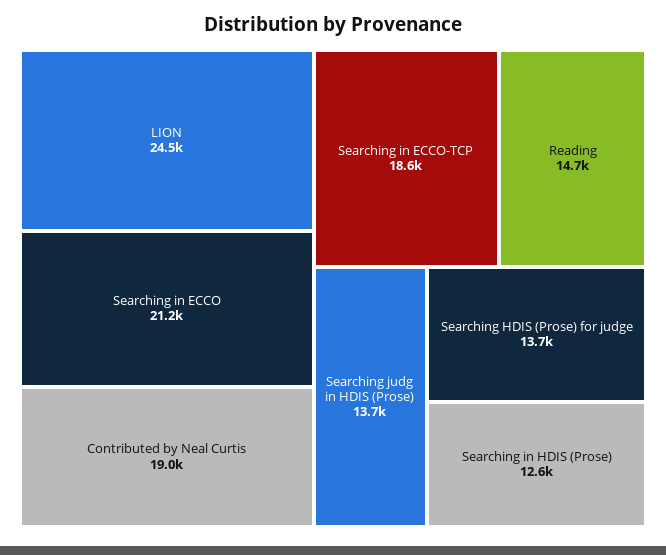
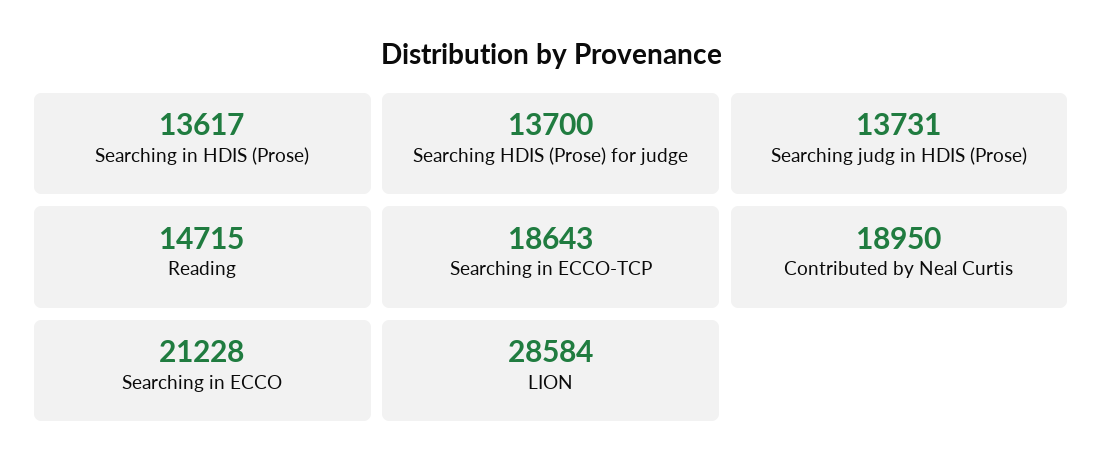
LION: 24500 -> 28584
Searching in HDIS (Prose): 12600 -> 13617

